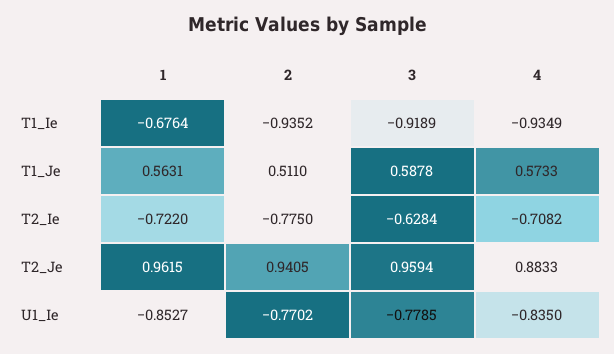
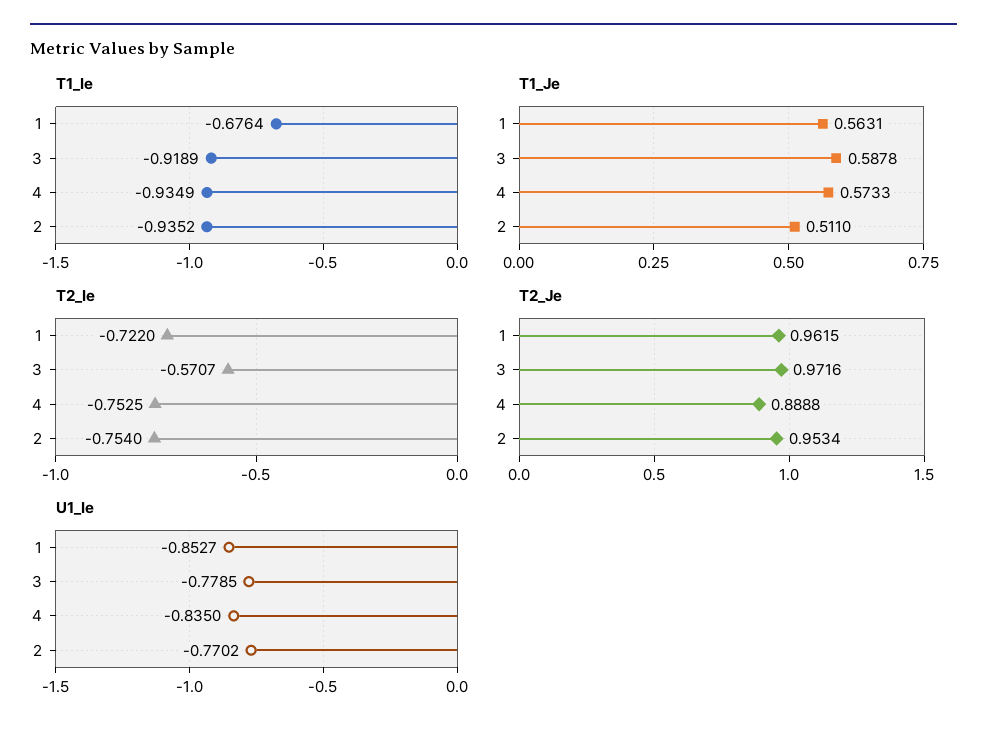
T2_Ie, 2: -0.775 -> -0.754
T2_Ie, 3: -0.6284 -> -0.5707
T2_Ie, 4: -0.7082 -> -0.7525
T2_Je, 2: 0.9405 -> 0.9534
T2_Je, 3: 0.9594 -> 0.9716
T2_Je, 4: 0.8833 -> 0.8888

